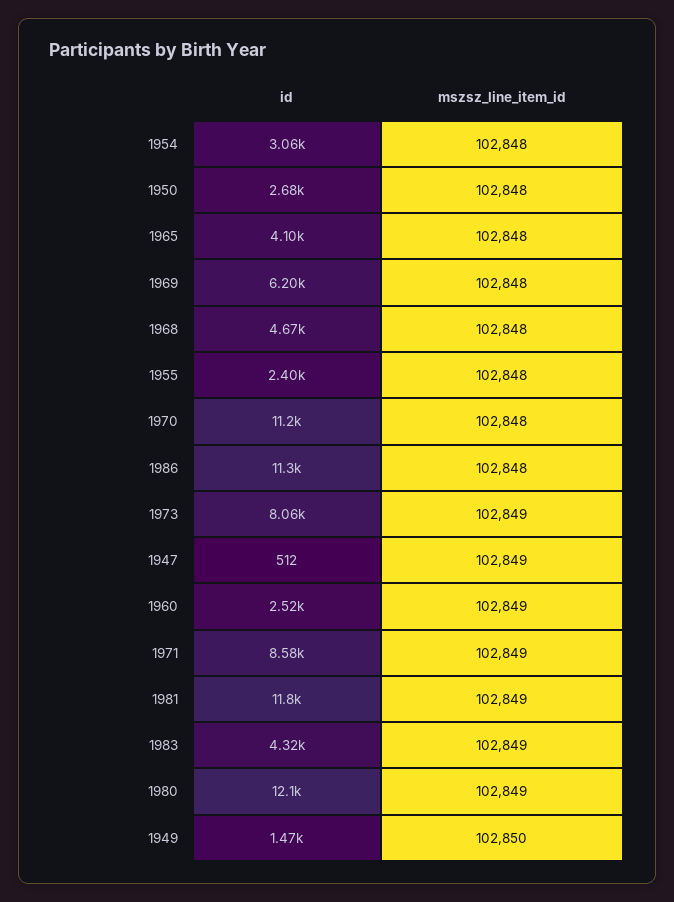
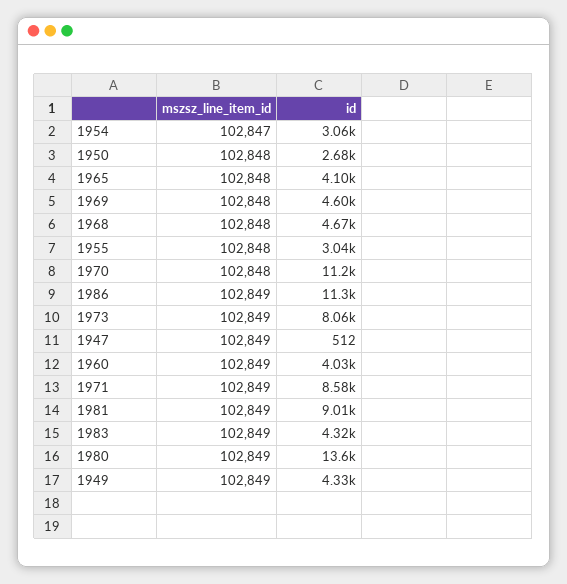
mszsz_line_item_id, 1954: 102848 -> 102847
id, 1969: 6200 -> 4600
id, 1955: 2400 -> 3040
mszsz_line_item_id, 1986: 102848 -> 102849
id, 1960: 2520 -> 4030
id, 1981: 11800 -> 9010
id, 1980: 12100 -> 13600
id, 1949: 1470 -> 4330
mszsz_line_item_id, 1949: 102850 -> 102849

